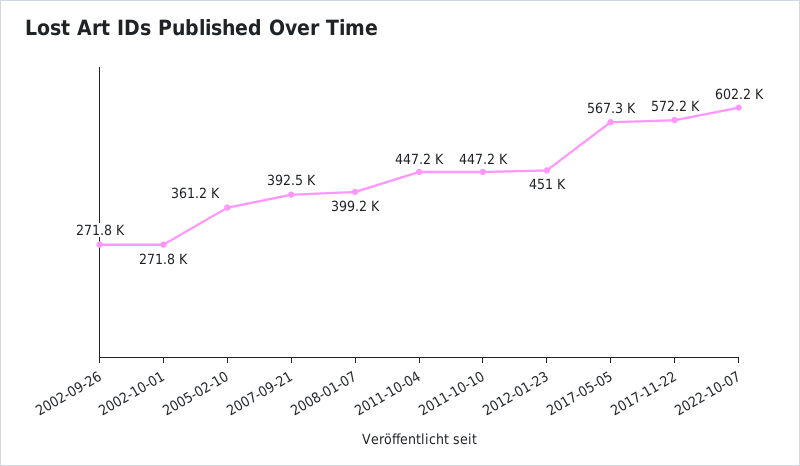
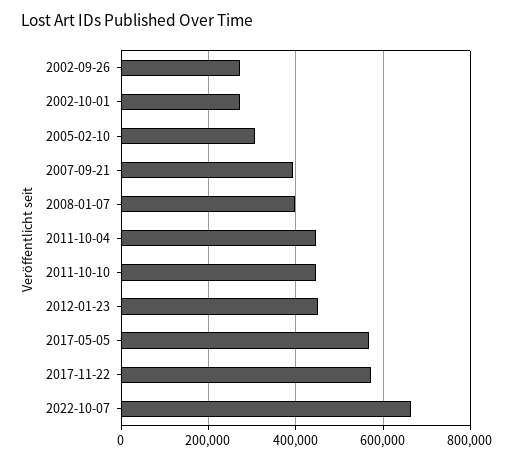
2005-02-10: 361200 -> 300000
2022-10-07: 602200 -> 660000

